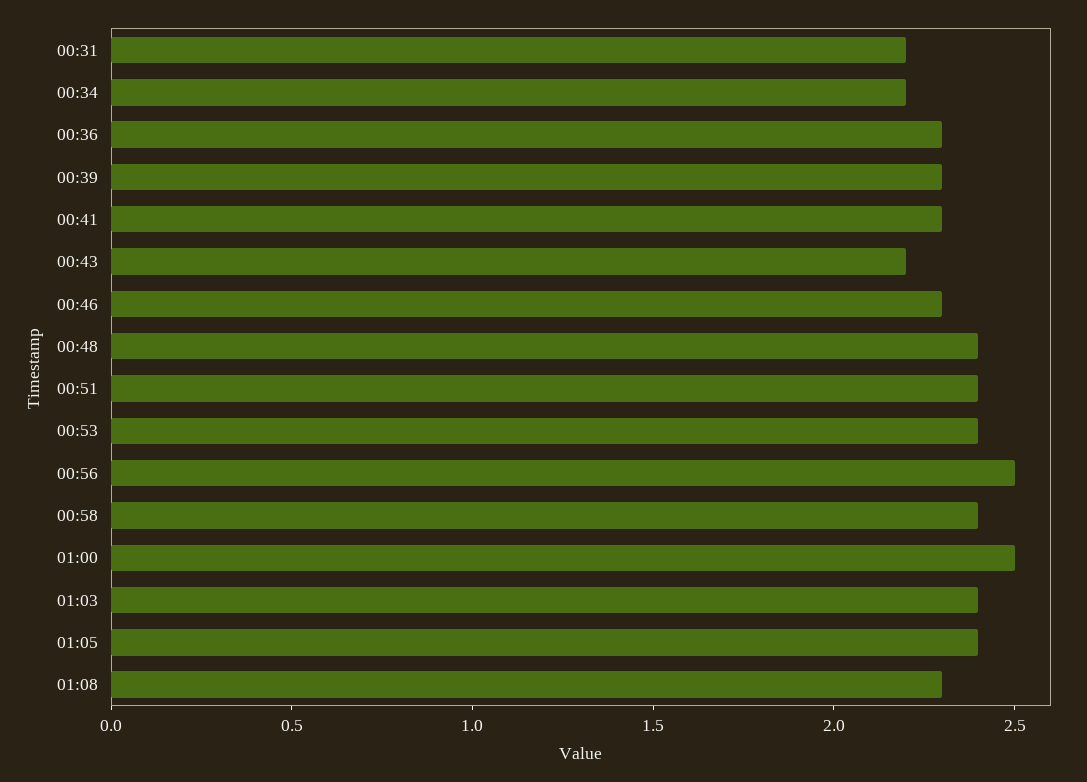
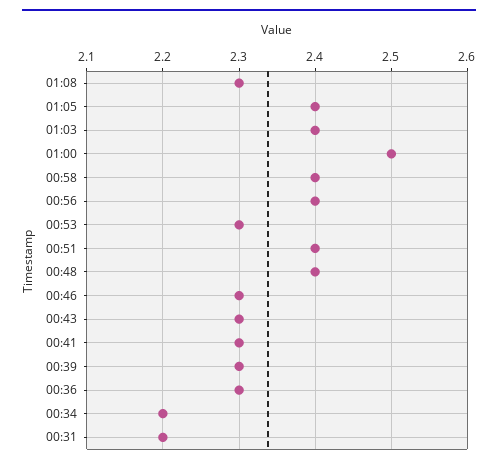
00:43: 2.2 -> 2.3
00:53: 2.4 -> 2.3
00:56: 2.5 -> 2.4

